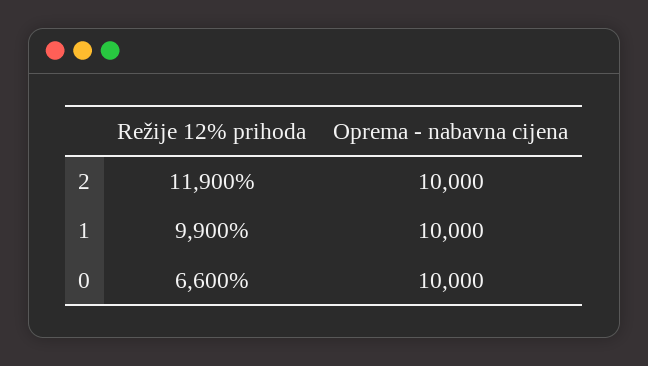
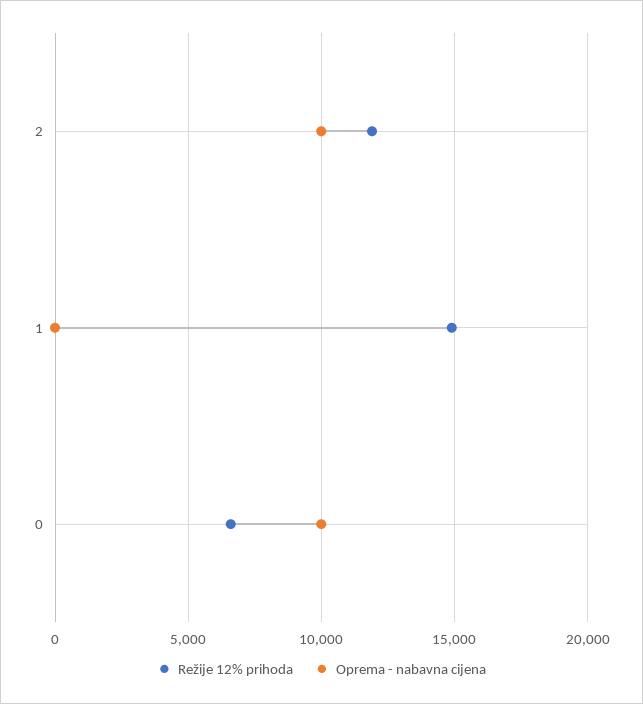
Režije 12% prihoda, 1: 9900 -> 15000
Oprema - nabavna cijena, 1: 10000 -> 0

